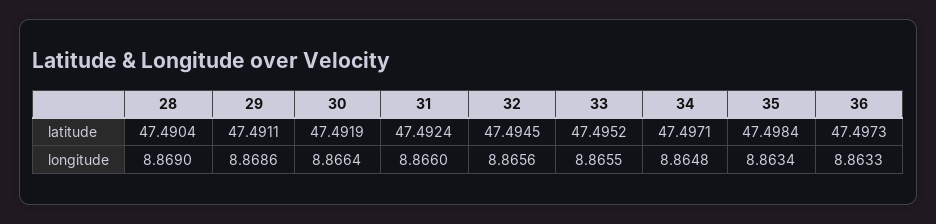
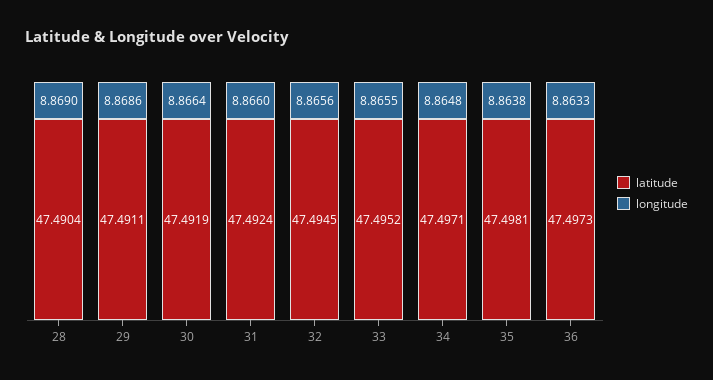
latitude, 35: 47.4984 -> 47.4981
longitude, 35: 8.8634 -> 8.8638

